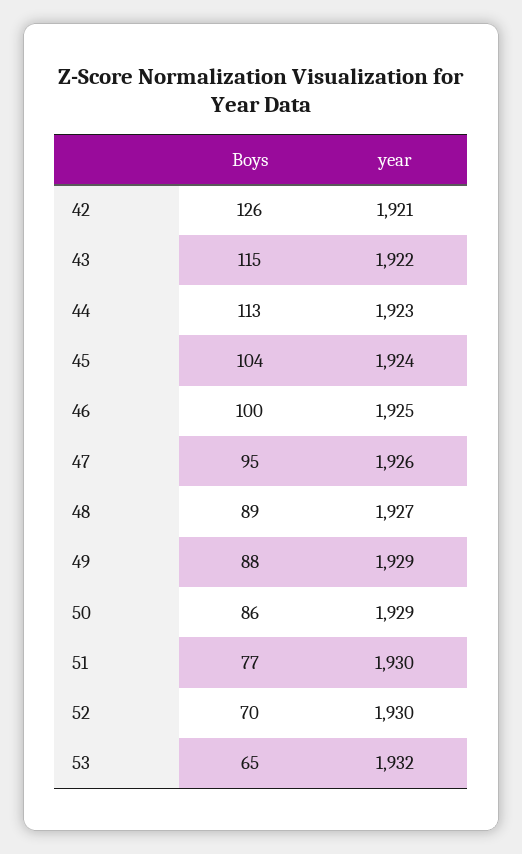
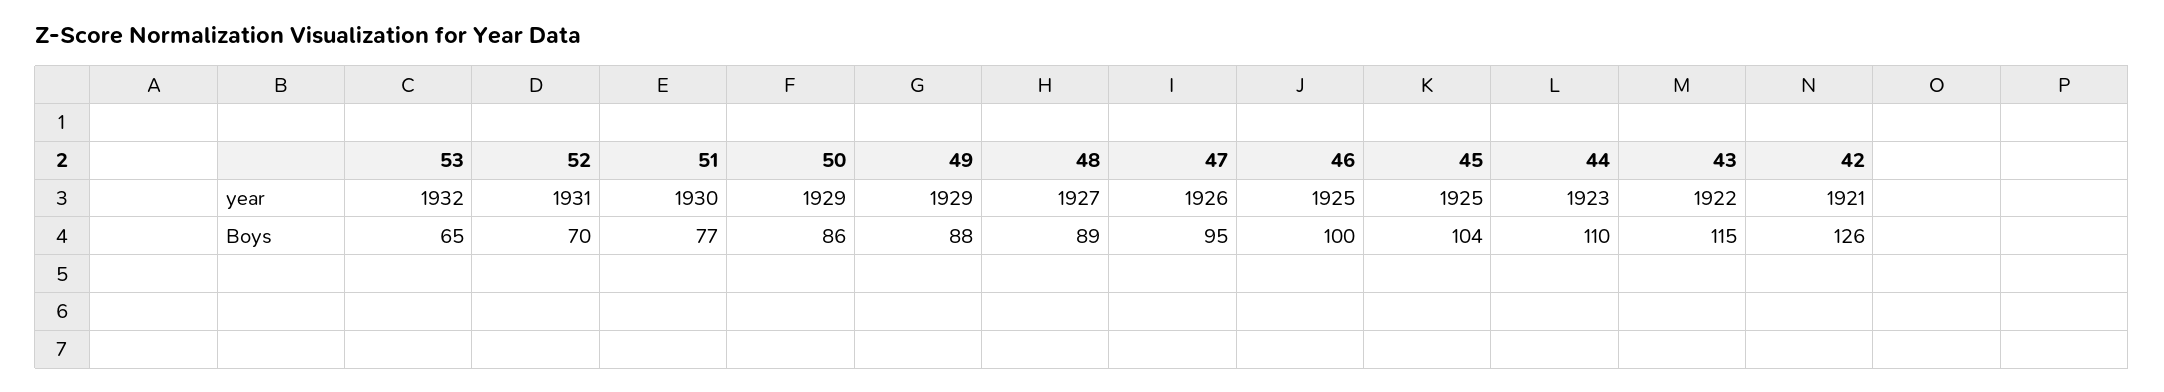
Boys, 44: 113 -> 110
year, 45: 1924 -> 1925
year, 52: 1930 -> 1931

